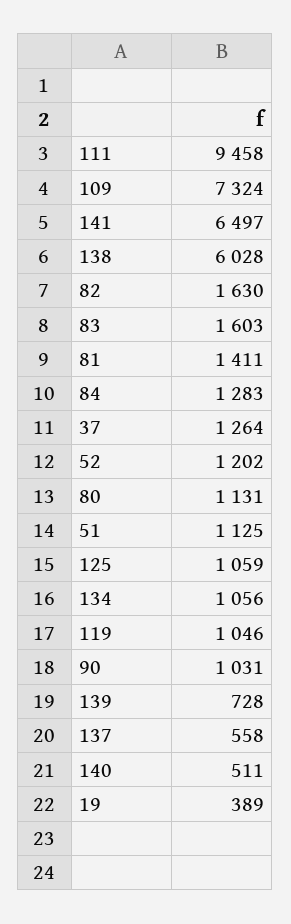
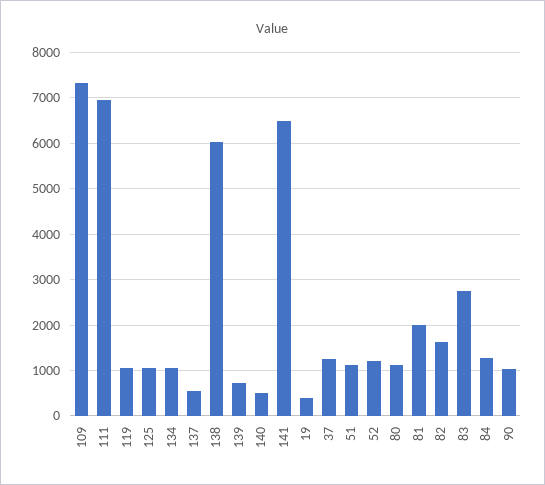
111: 9458 -> 7000
83: 1603 -> 2800
81: 1411 -> 2000

